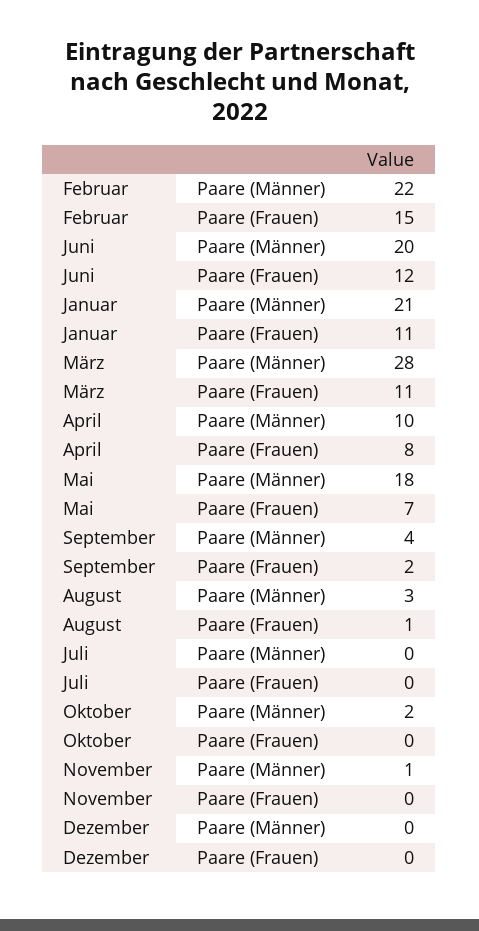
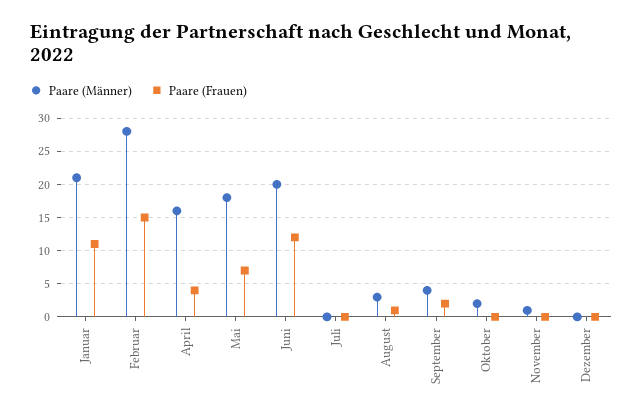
Paare (Männer), Februar: 22 -> 28
Paare (Männer), März: 28 -> none
Paare (Frauen), März: 11 -> none
Paare (Männer), April: 10 -> 16
Paare (Frauen), April: 8 -> 4

